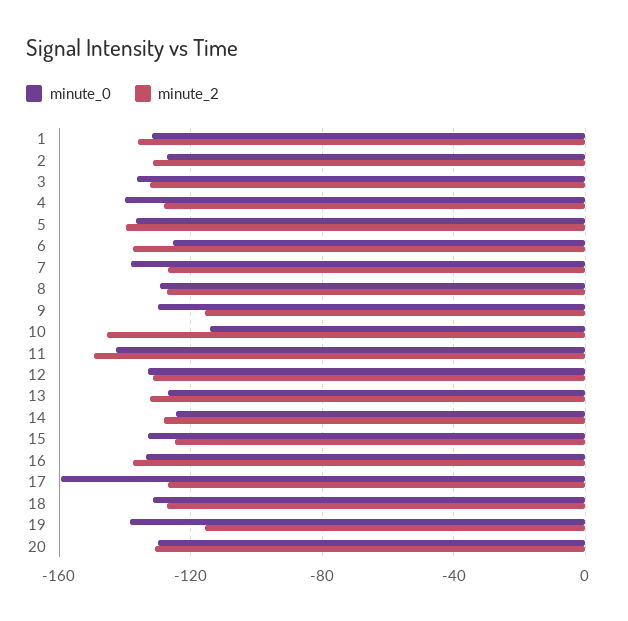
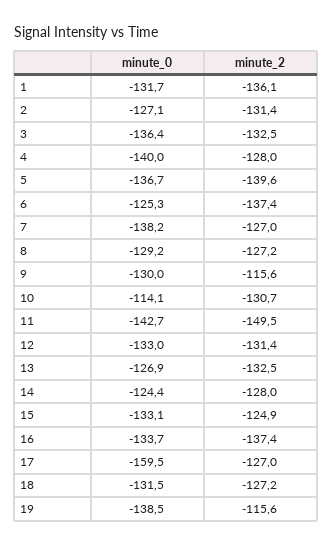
minute_2, 10: -145 -> -130.7
minute_0, 20: -130 -> none
minute_2, 20: -130 -> none

